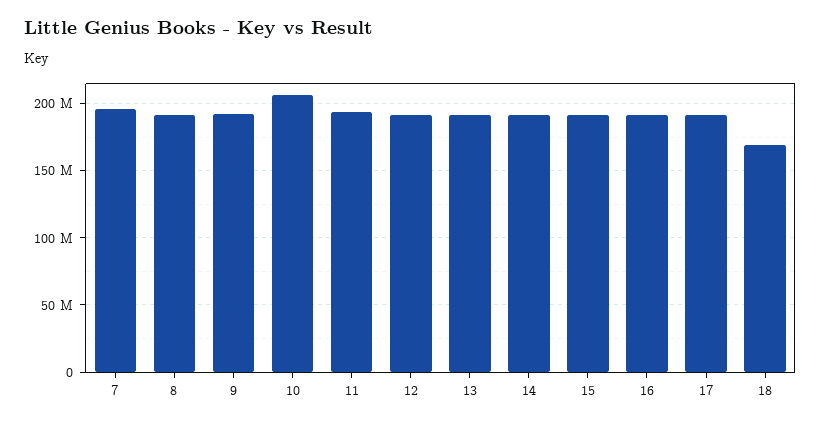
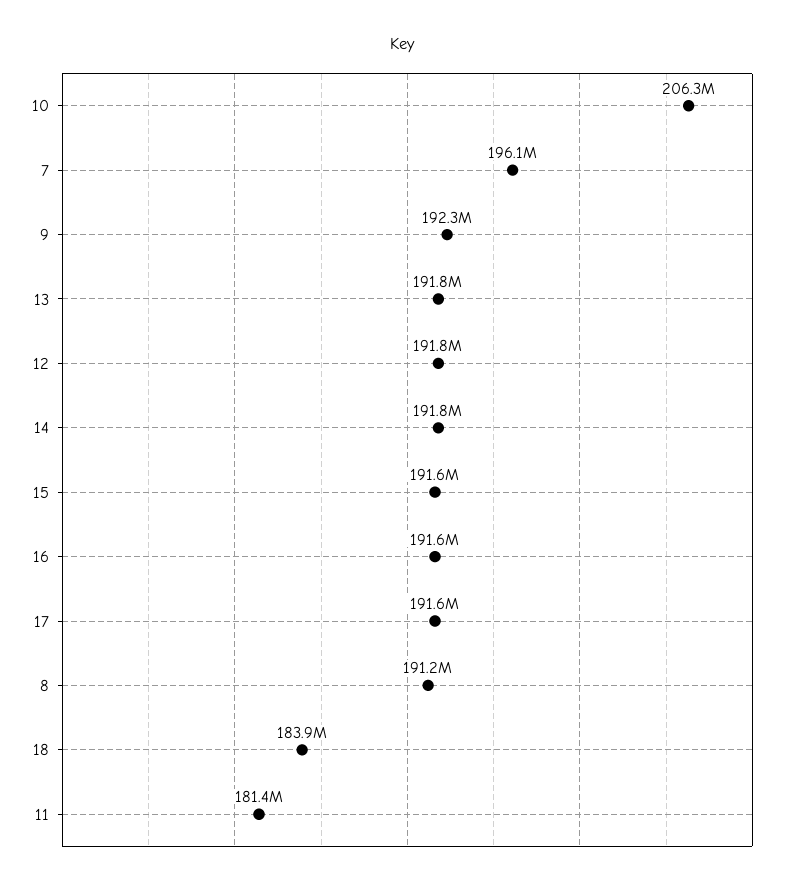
11: 195000000 -> 181400000
18: 170000000 -> 183900000

